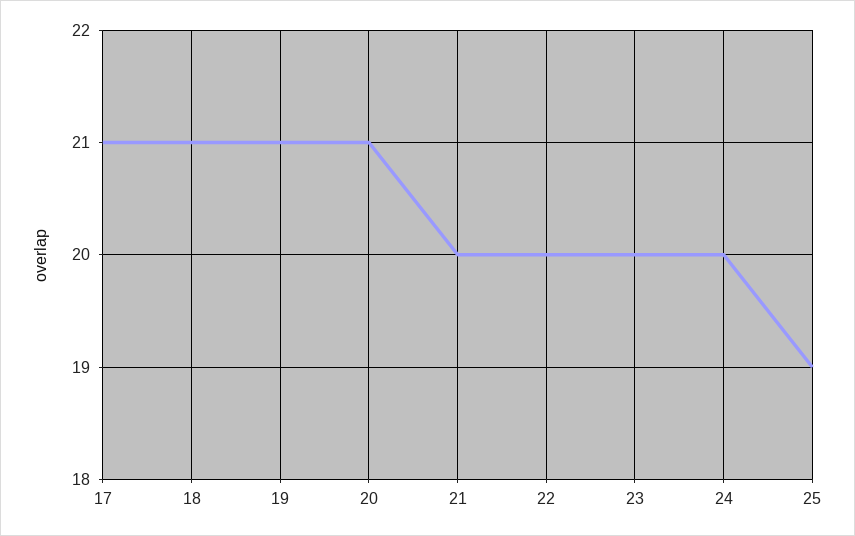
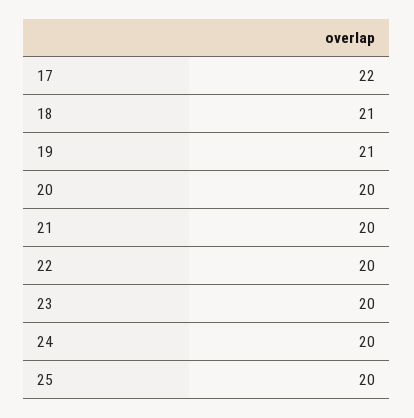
17: 21 -> 22
20: 21 -> 20
25: 19 -> 20

